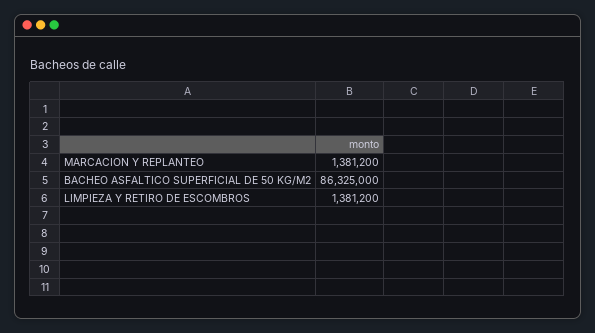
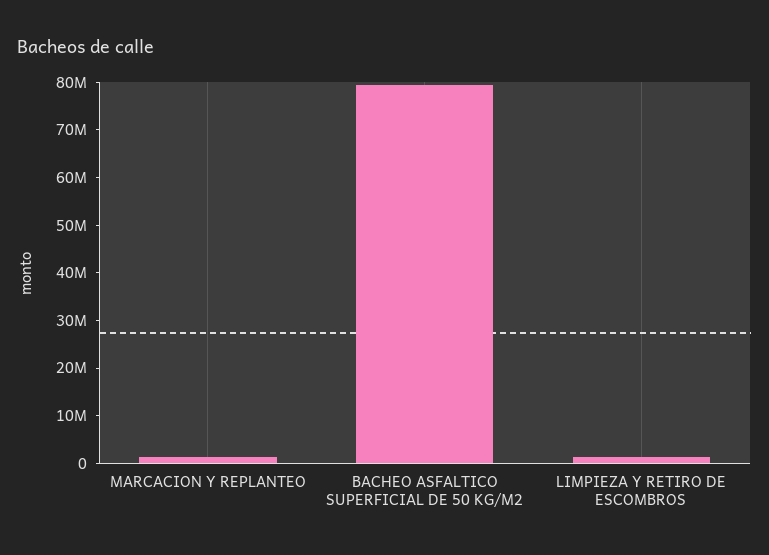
BACHEO ASFALTICO SUPERFICIAL DE 50 KG/M2: 86325000 -> 80000000

